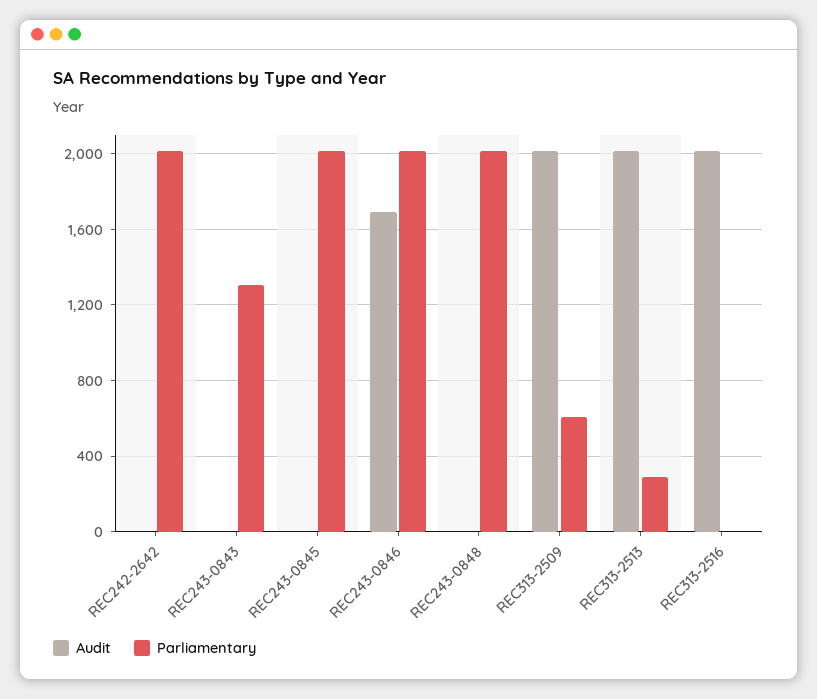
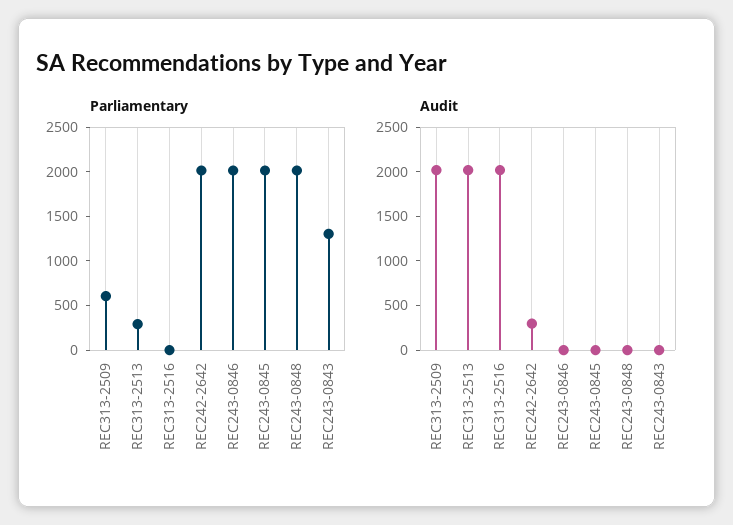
Audit, REC242-2642: 0 -> 300
Audit, REC243-0846: 1700 -> 0

